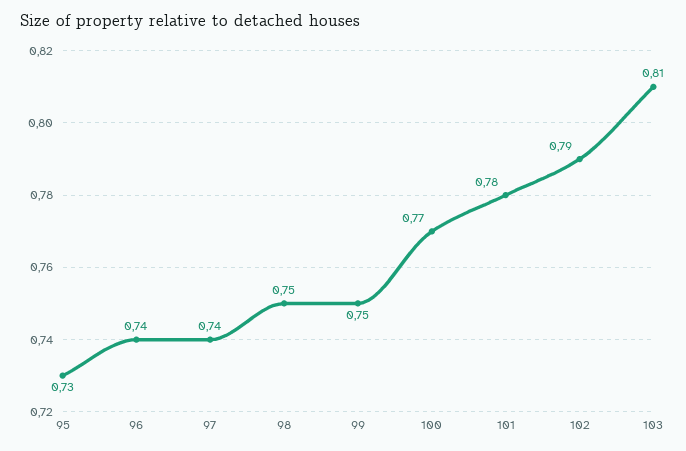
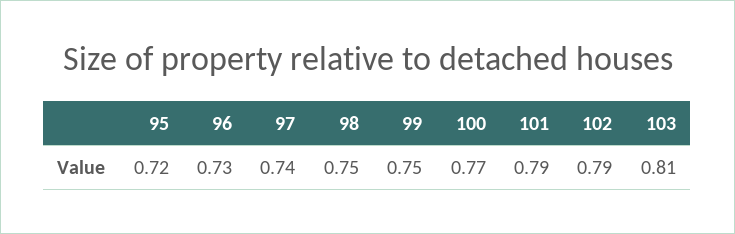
95: 0.73 -> 0.72
96: 0.74 -> 0.73
101: 0.78 -> 0.79

